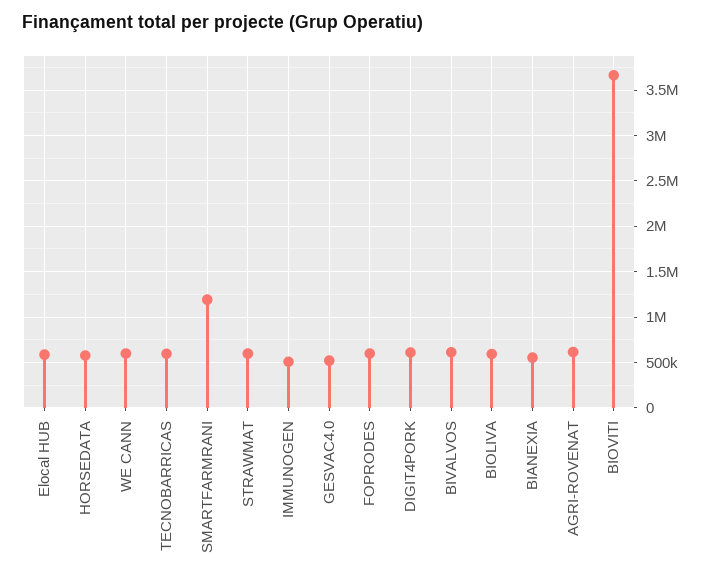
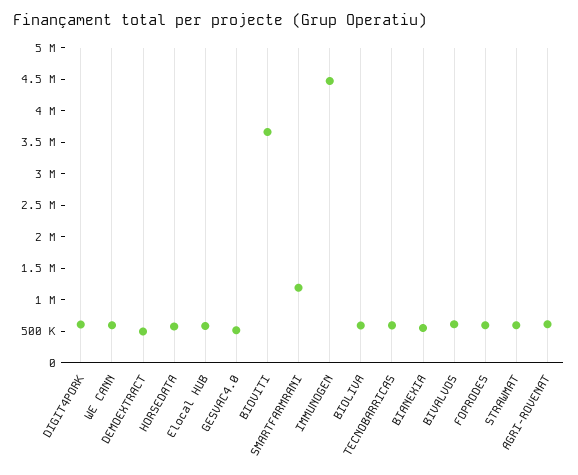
IMMUNOGEN: 500000 -> 4500000
DEMOEXTRACT: none -> 500000

